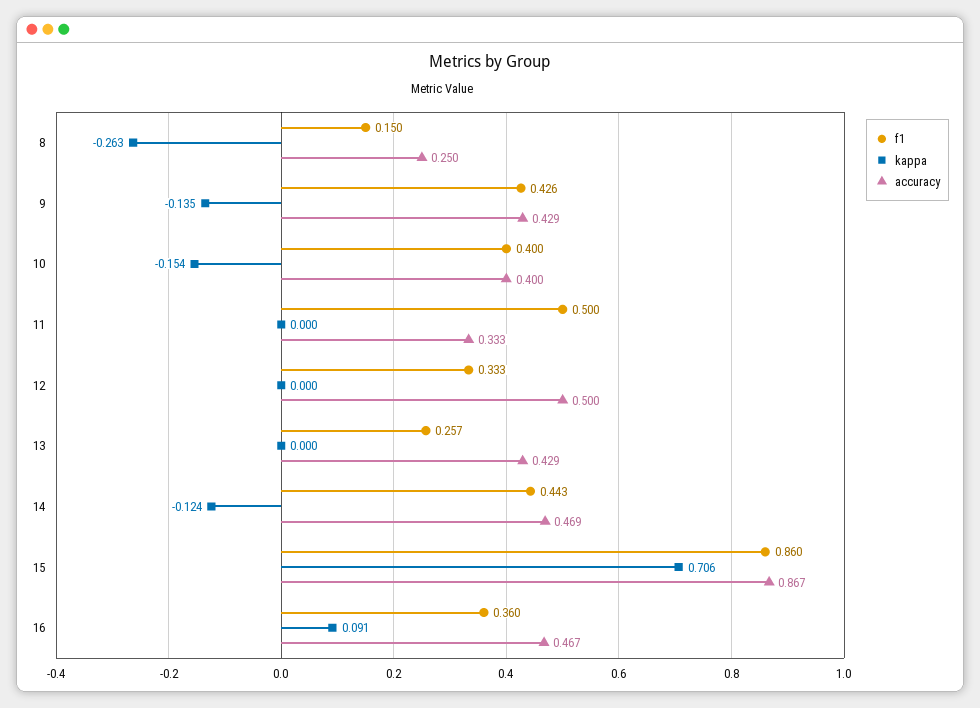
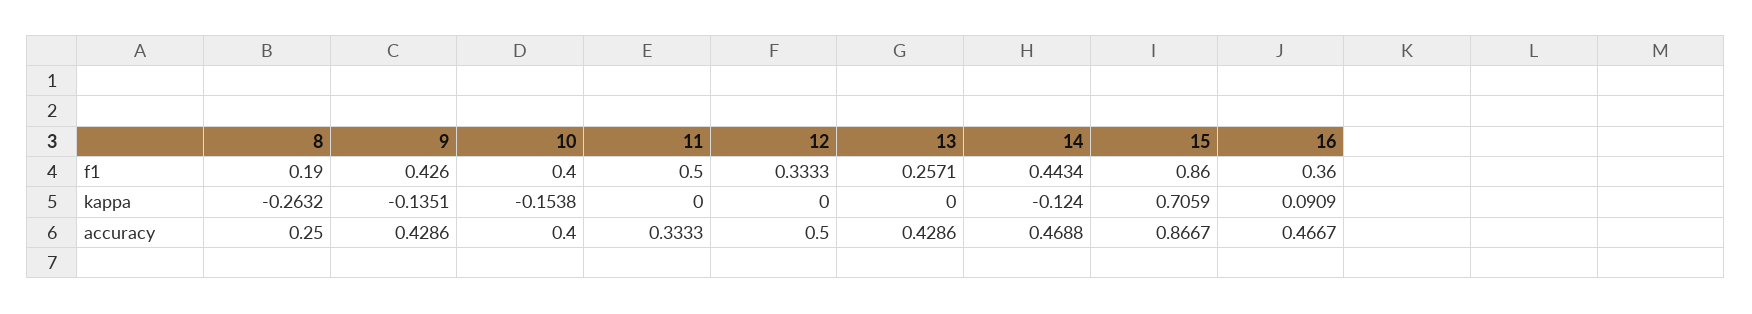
f1, 8: 0.15 -> 0.19

